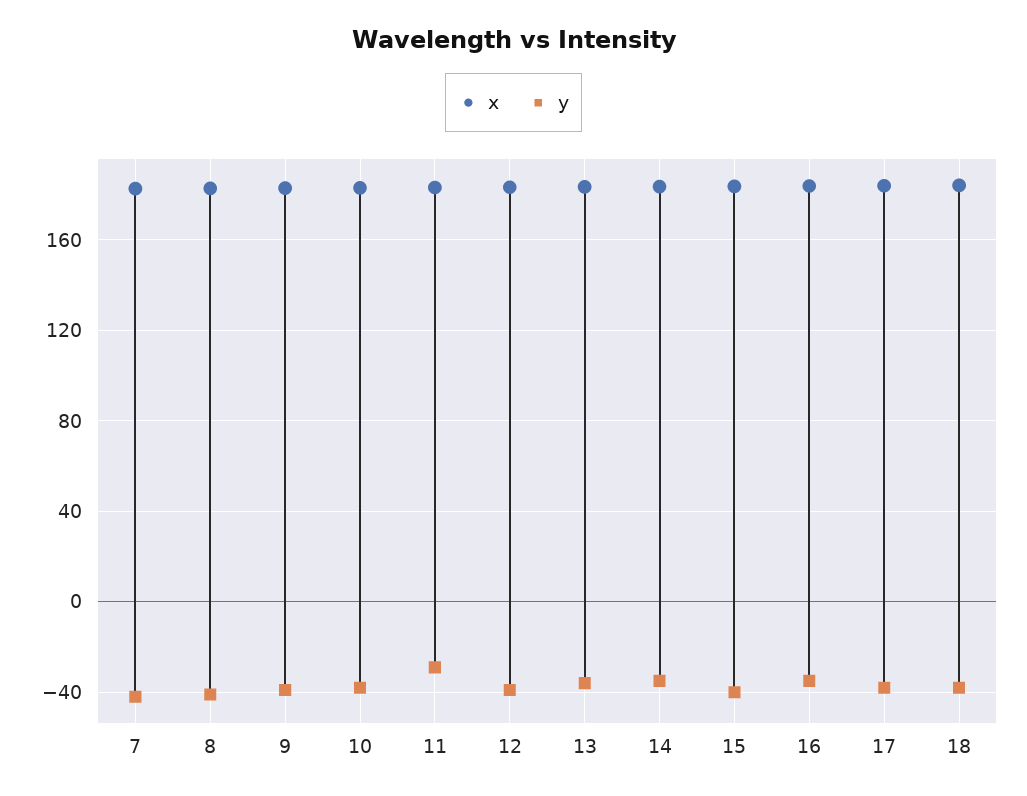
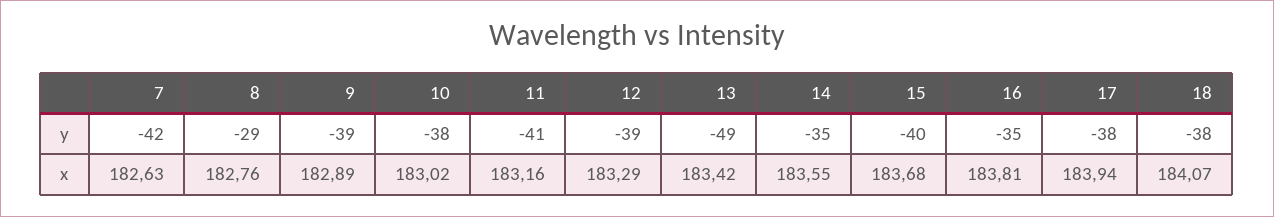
y, 8: -40 -> -29
y, 11: -30 -> -41
y, 13: -35 -> -49

